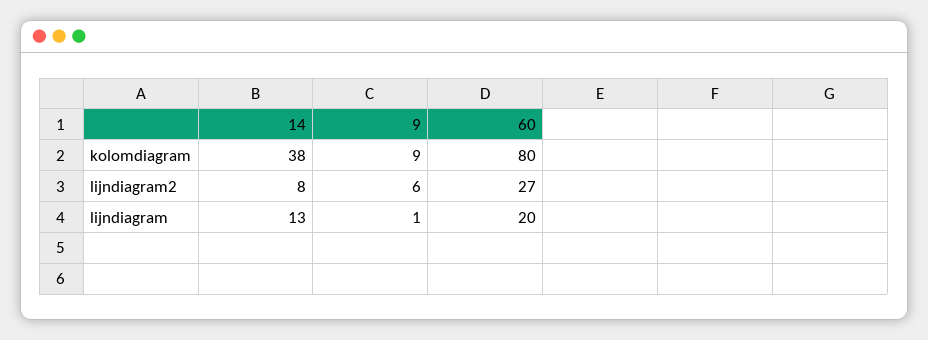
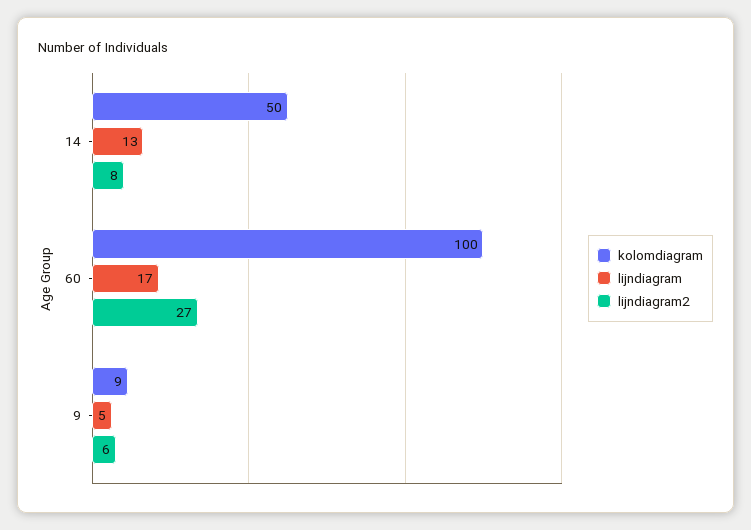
kolomdiagram, 14: 38 -> 50
kolomdiagram, 60: 80 -> 100
lijndiagram, 9: 1 -> 5
lijndiagram, 60: 20 -> 17

